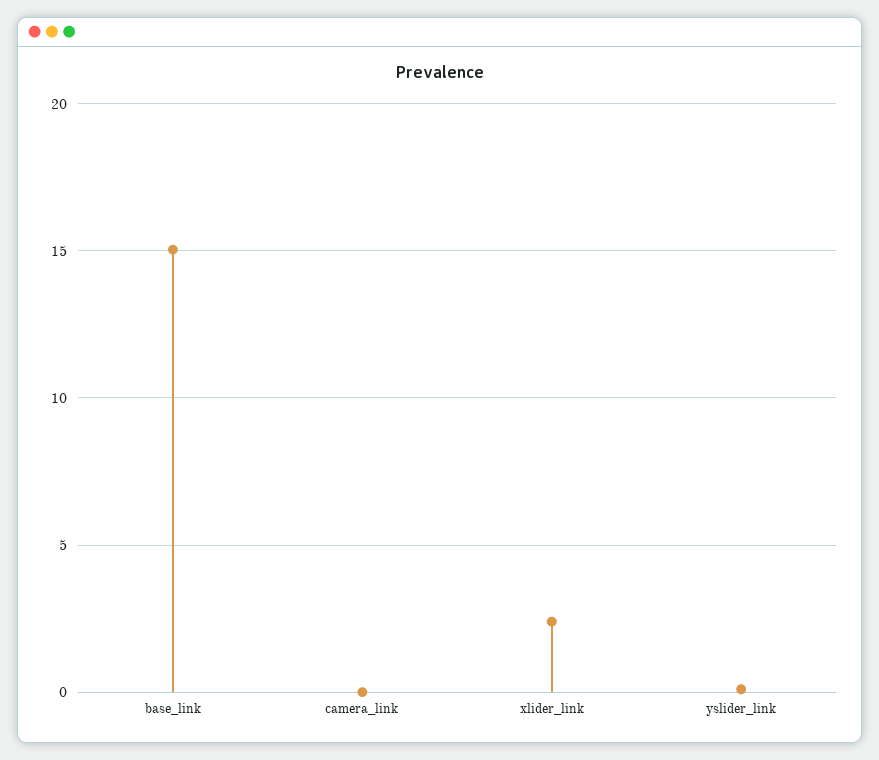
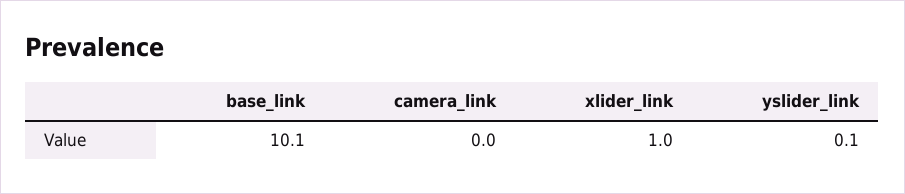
base_link: 15 -> 10.1
xlider_link: 2.5 -> 1

